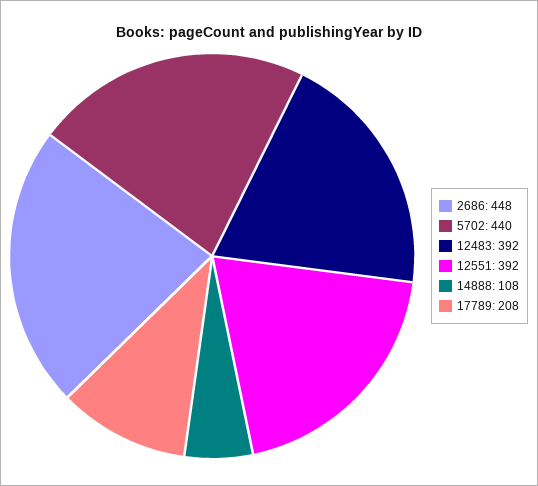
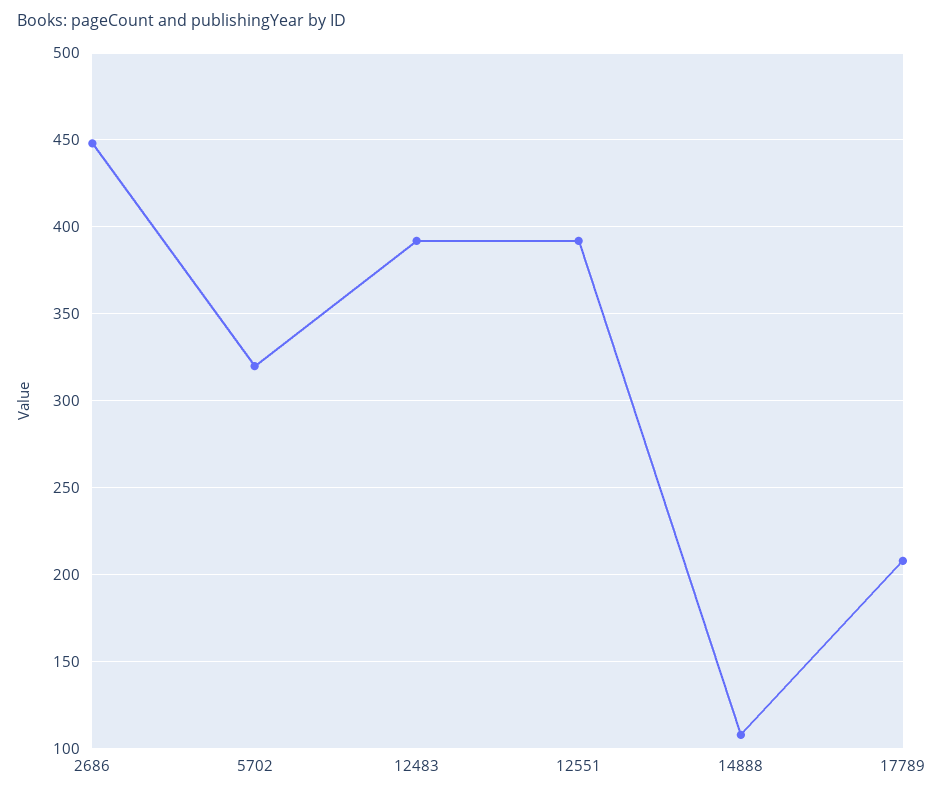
5702: 440 -> 320

